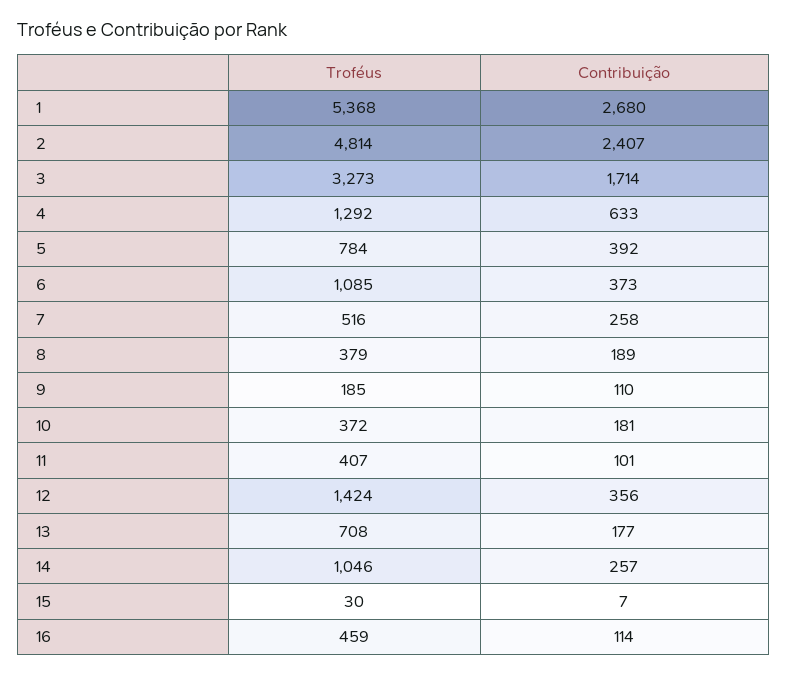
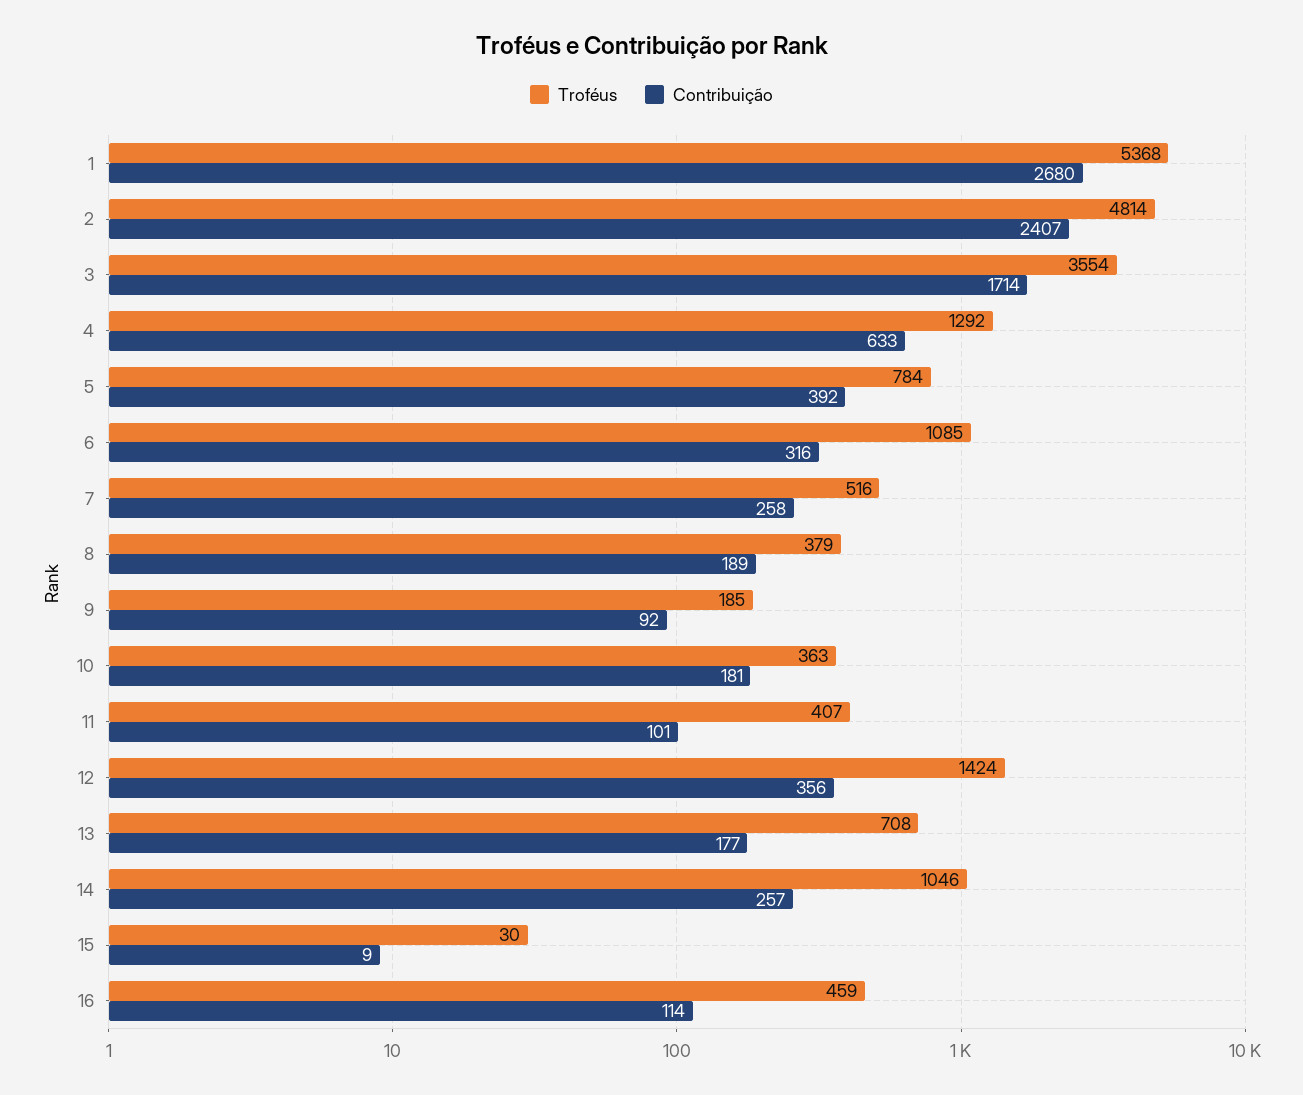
Troféus, 3: 3273 -> 3554
Contribuição, 6: 373 -> 316
Contribuição, 9: 110 -> 92
Troféus, 10: 372 -> 363
Contribuição, 15: 7 -> 9

